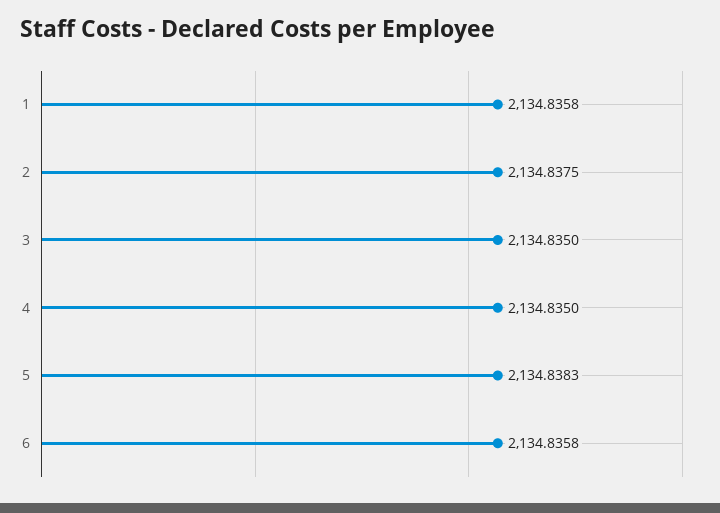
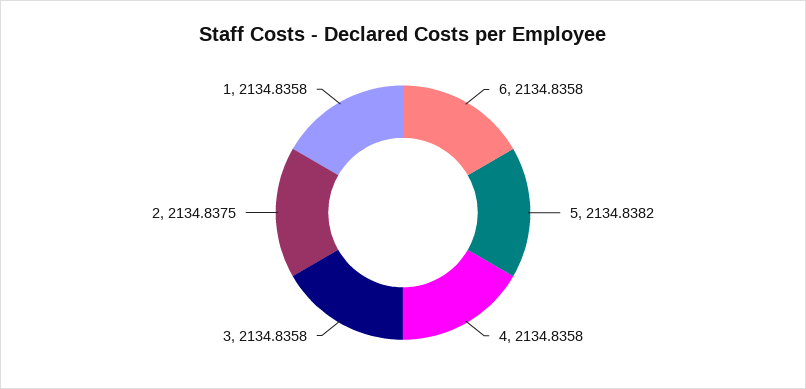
3: 2134.835 -> 2134.8358
4: 2134.835 -> 2134.8358
5: 2134.8383 -> 2134.8382

